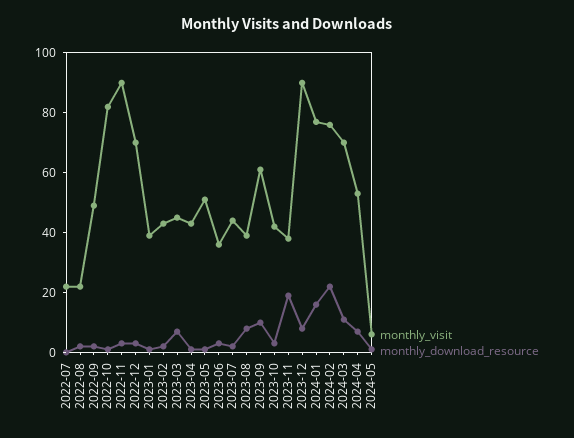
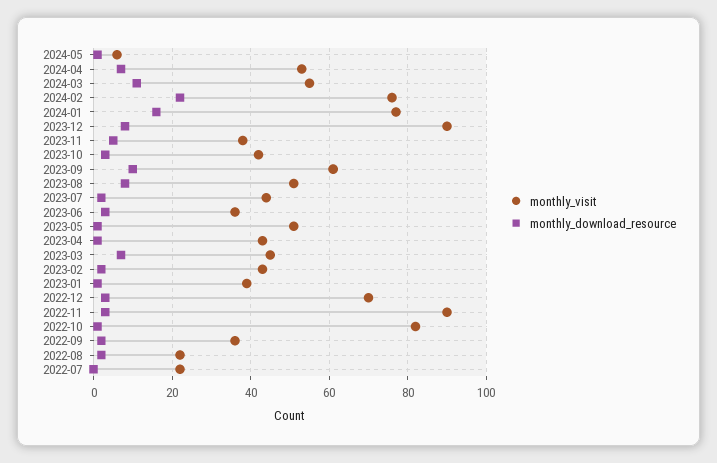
monthly_visit, 2022-09: 50 -> 35
monthly_visit, 2023-08: 40 -> 50
monthly_download_resource, 2023-11: 20 -> 5
monthly_visit, 2024-03: 70 -> 55

